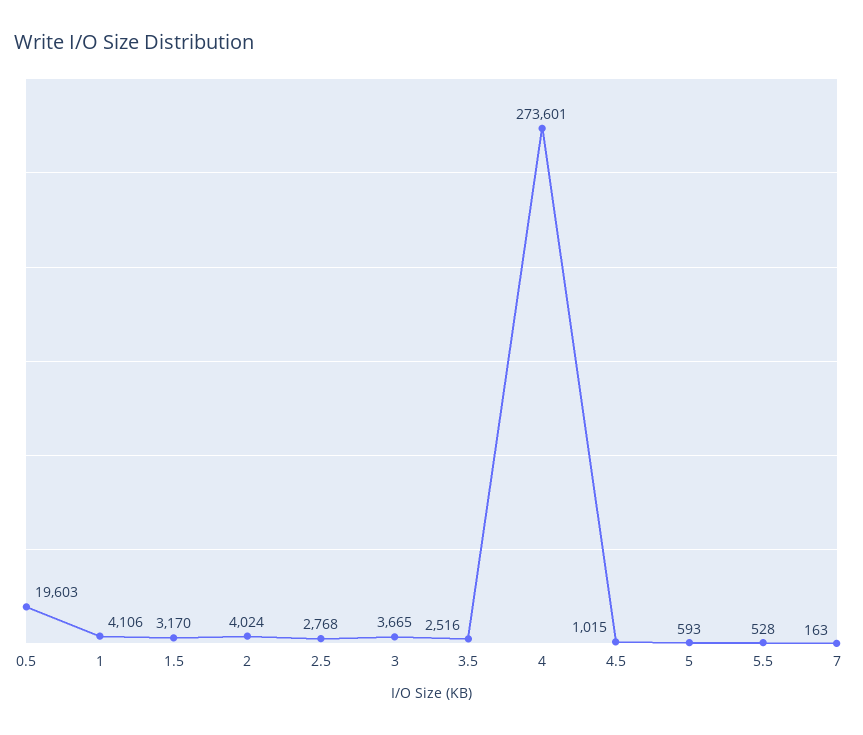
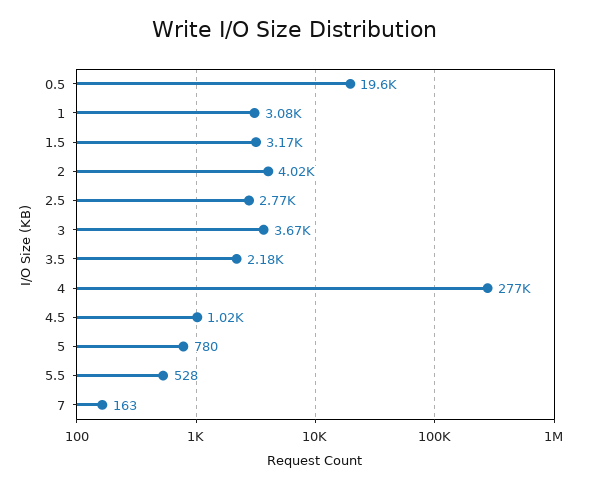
1: 4106 -> 3080
3.5: 2516 -> 2180
4: 273601 -> 277000
5: 593 -> 780

